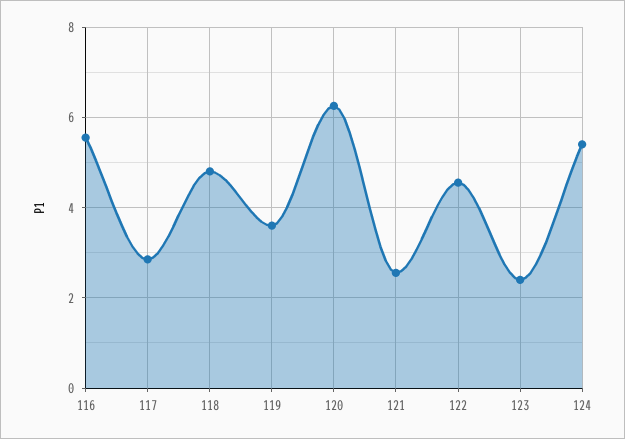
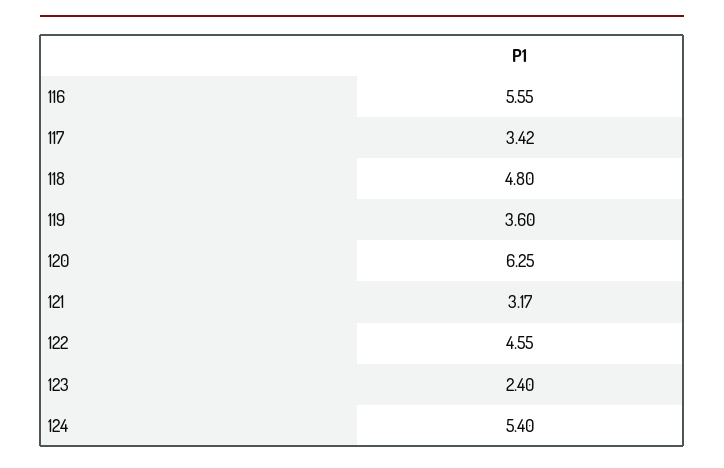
117: 2.8 -> 3.42
121: 2.6 -> 3.17

